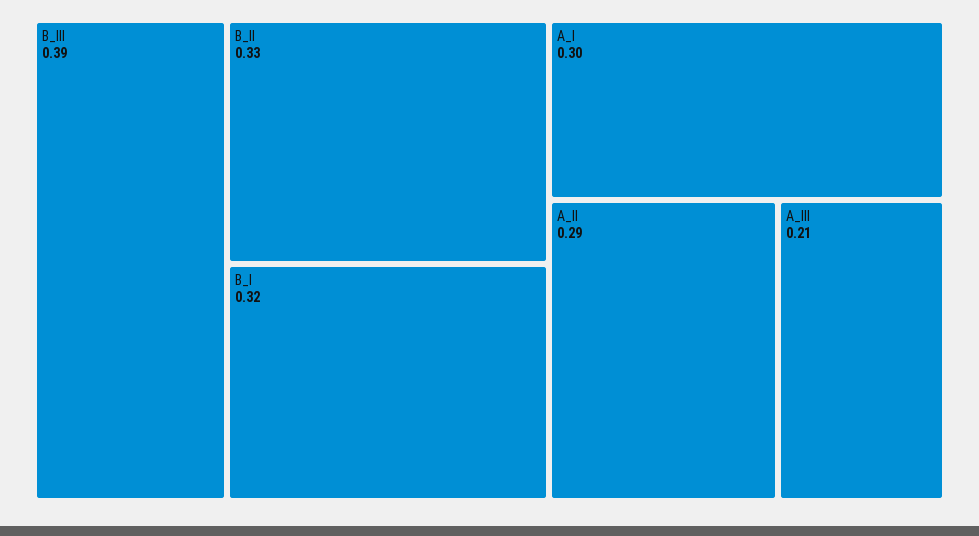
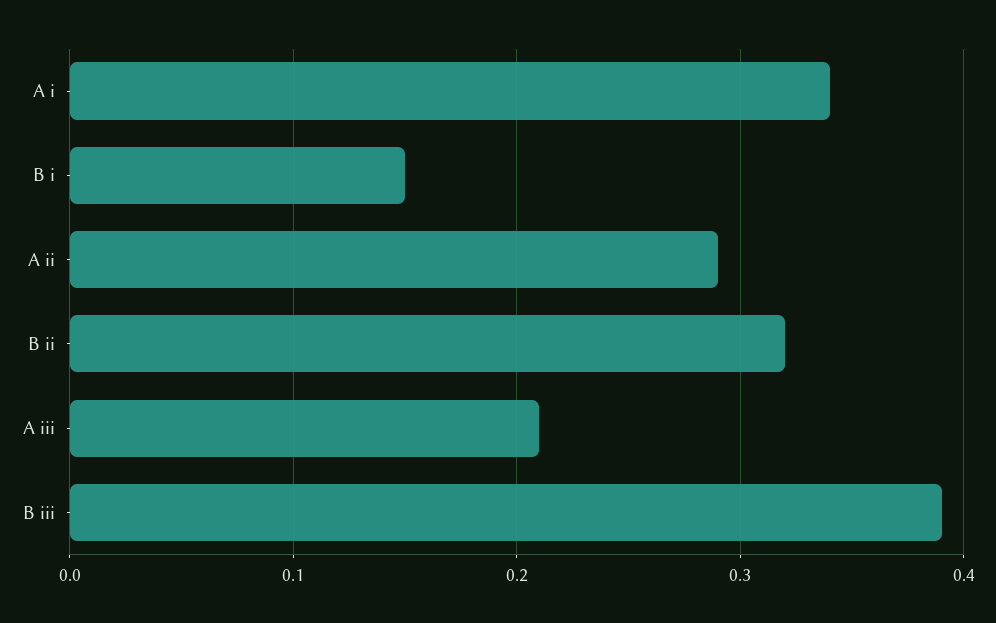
B_II: 0.33 -> 0.32
B_I: 0.32 -> 0.15
A_I: 0.3 -> 0.34

